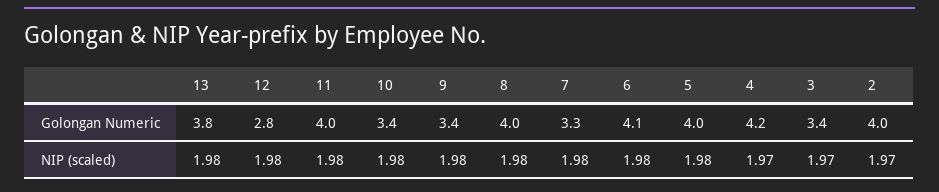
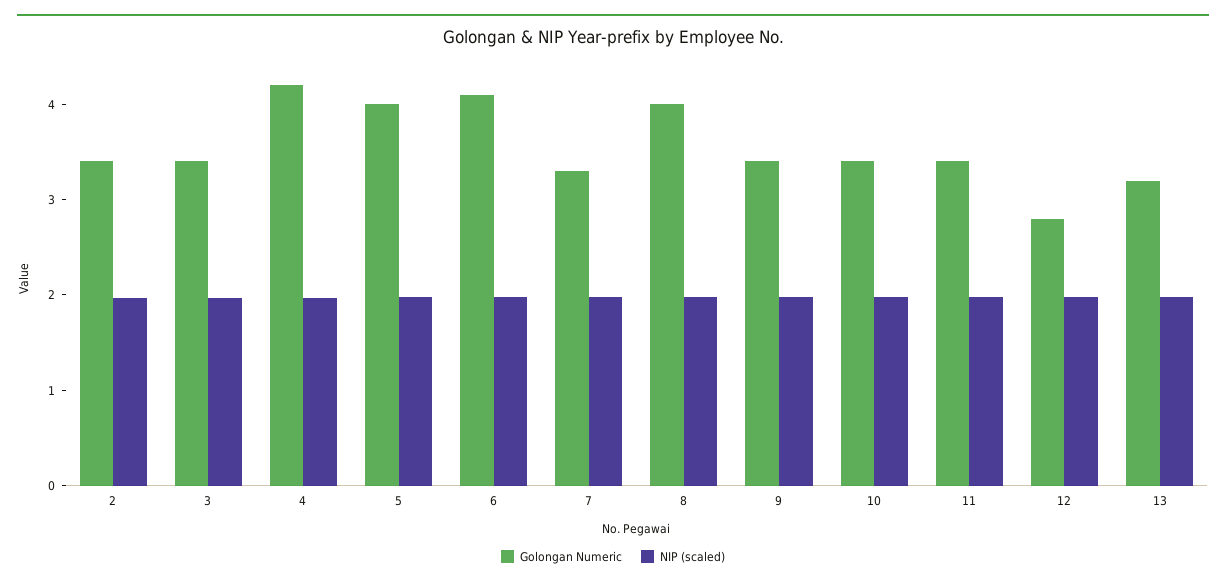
Golongan Numeric, 13: 3.8 -> 3.2
Golongan Numeric, 11: 4 -> 3.4
Golongan Numeric, 2: 4 -> 3.4

